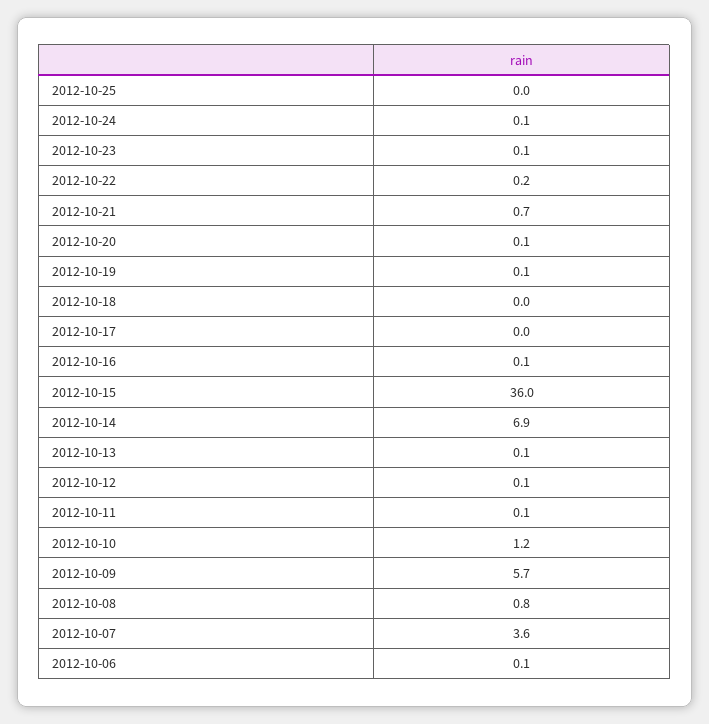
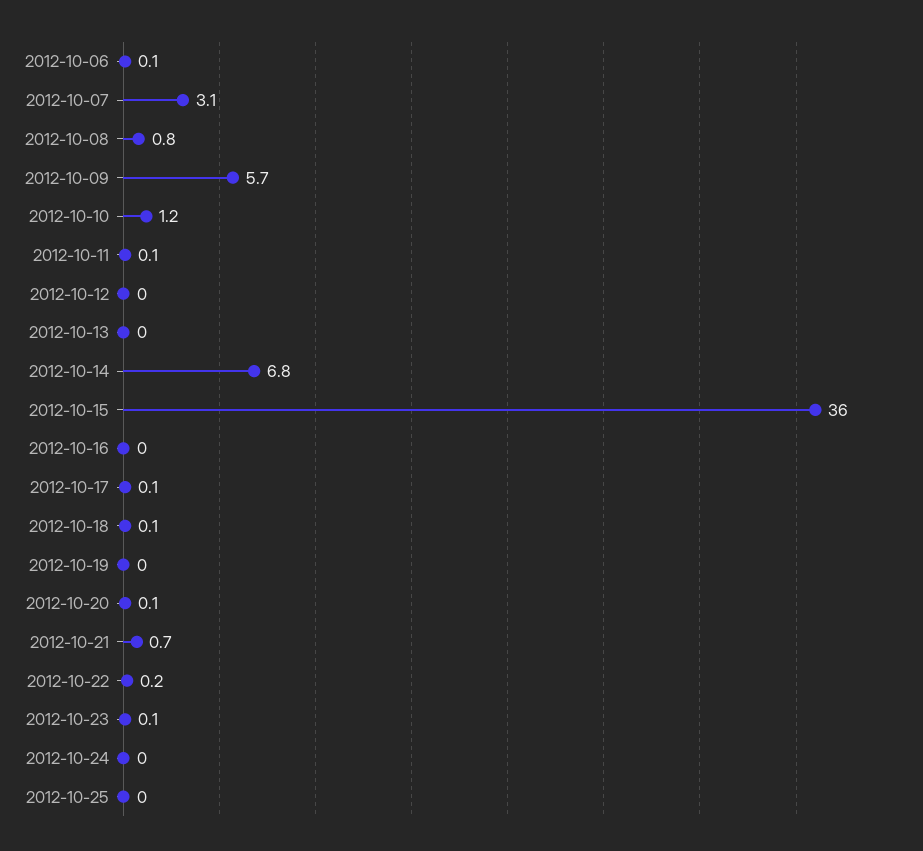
2012-10-24: 0.1 -> 0
2012-10-19: 0.1 -> 0
2012-10-18: 0 -> 0.1
2012-10-17: 0 -> 0.1
2012-10-16: 0.1 -> 0
2012-10-14: 6.9 -> 6.8
2012-10-13: 0.1 -> 0
2012-10-12: 0.1 -> 0
2012-10-07: 3.6 -> 3.1

